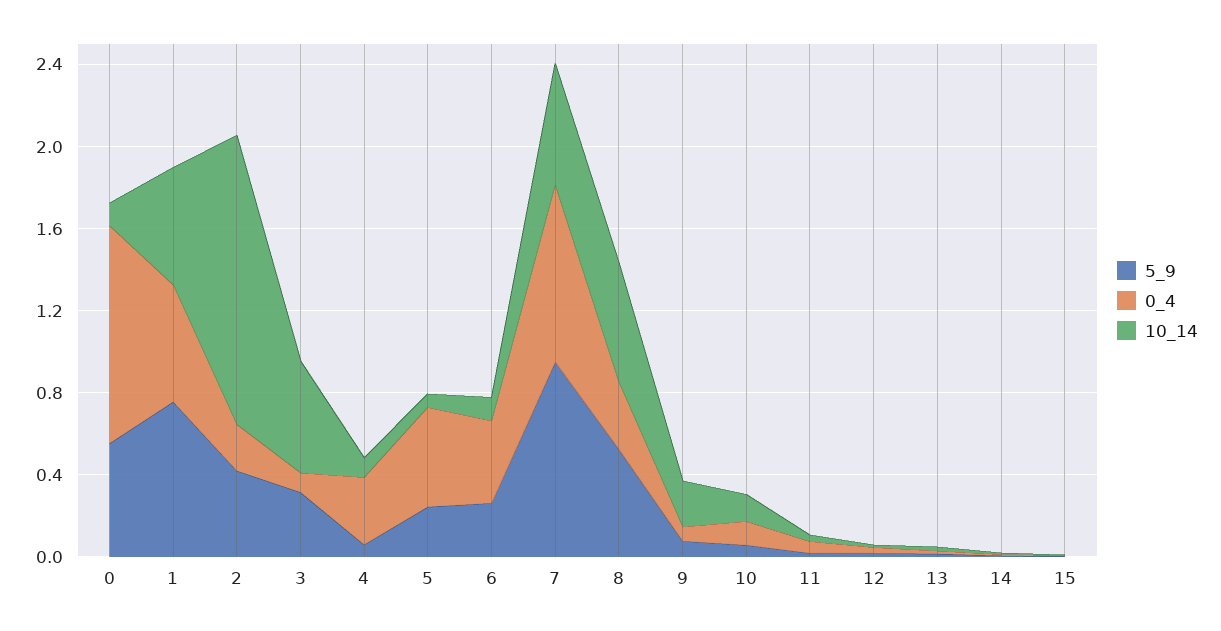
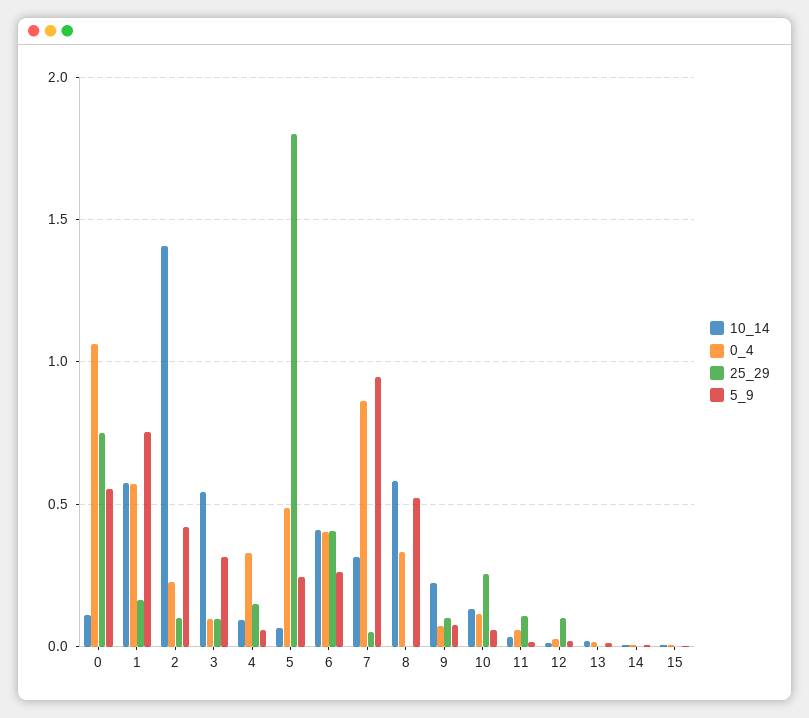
10_14, 6: 0.1 -> 0.4
10_14, 7: 0.6 -> 0.3
25_29, 0: none -> 0.75
25_29, 1: none -> 0.15
25_29, 2: none -> 0.1
25_29, 3: none -> 0.1
25_29, 4: none -> 0.15
25_29, 5: none -> 1.8
25_29, 6: none -> 0.4
25_29, 7: none -> 0.05
25_29, 8: none -> 0
25_29, 9: none -> 0.1
25_29, 10: none -> 0.25
25_29, 11: none -> 0.1
25_29, 12: none -> 0.1
25_29, 13: none -> 0
25_29, 14: none -> 0
25_29, 15: none -> 0

